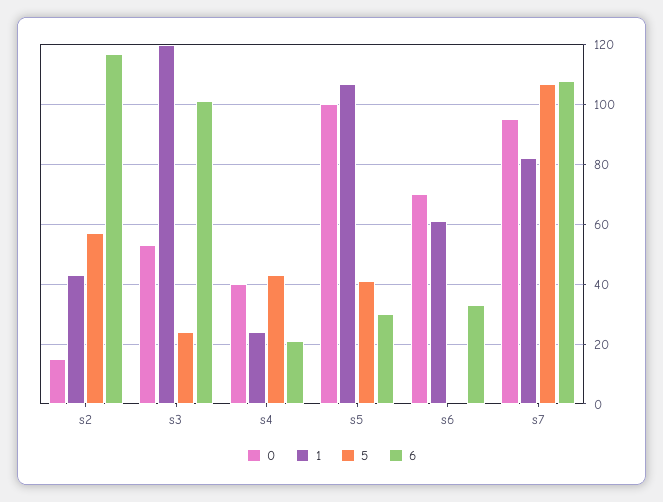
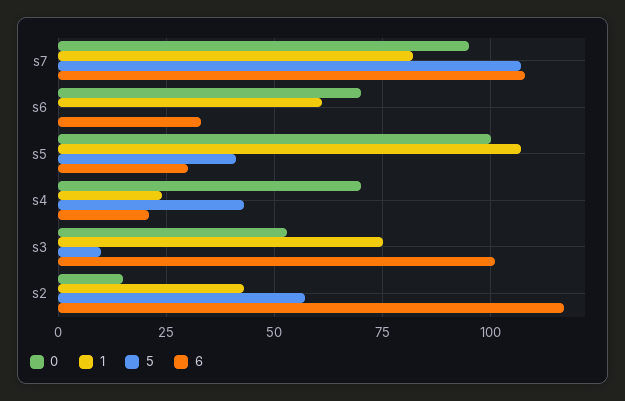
1, s3: 120 -> 75
5, s3: 25 -> 10
0, s4: 40 -> 70

